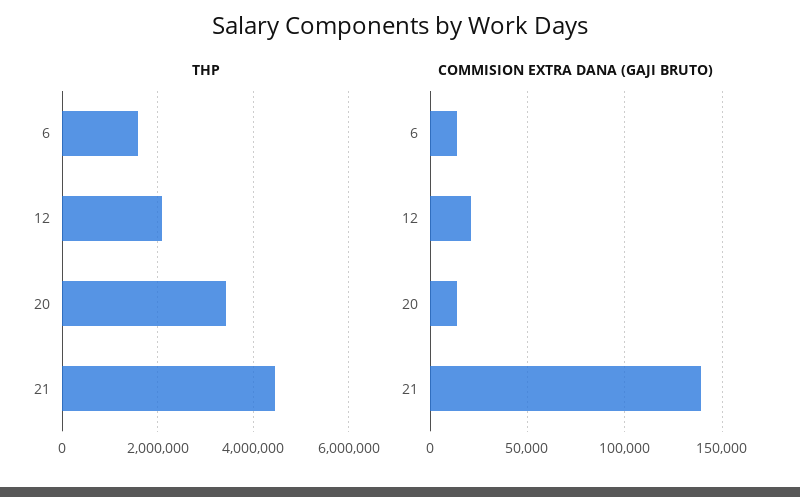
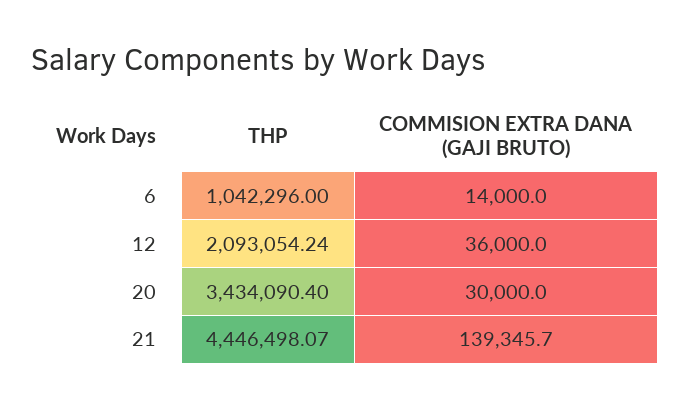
THP, 6: 1600000 -> 1042296
COMMISION EXTRA DANA (GAJI BRUTO), 12: 20000 -> 36000
COMMISION EXTRA DANA (GAJI BRUTO), 20: 15000 -> 30000

